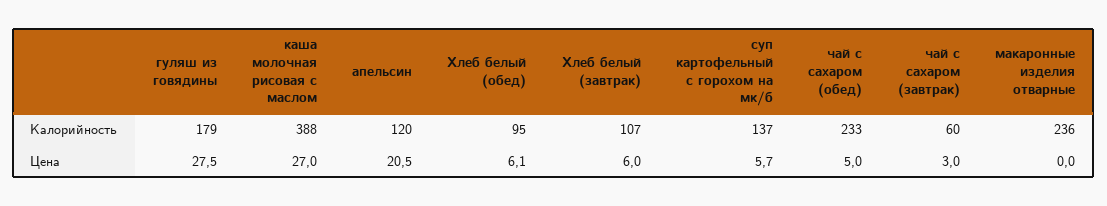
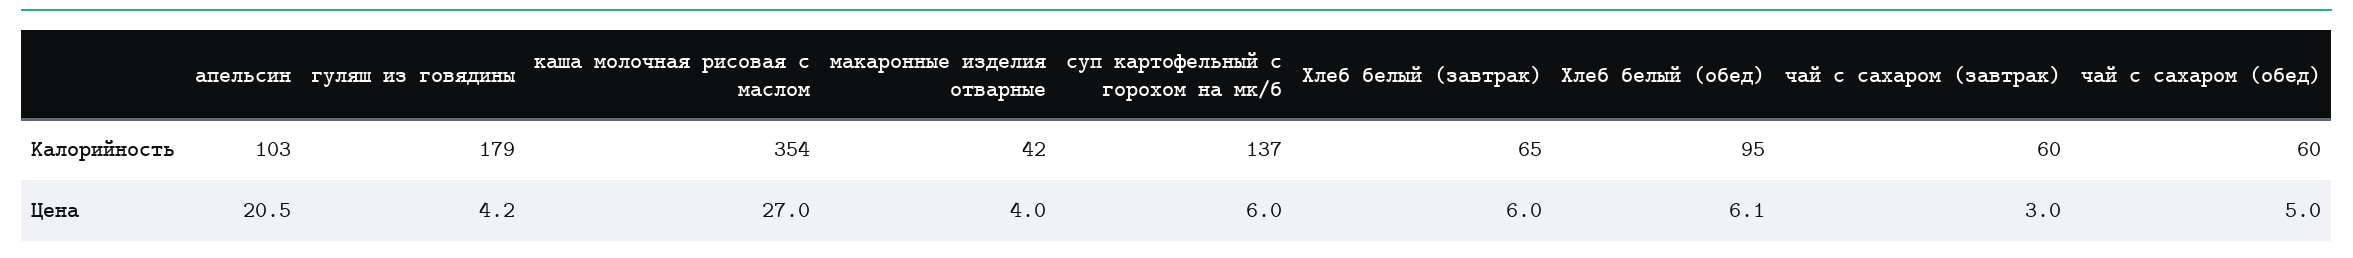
каша молочная рисовая с маслом, Калорийность: 388 -> 354
апельсин, Калорийность: 120 -> 103
Хлеб белый (завтрак), Калорийность: 107 -> 65
чай с сахаром (обед), Калорийность: 233 -> 60
макаронные изделия отварные, Калорийность: 236 -> 42
гуляш из говядины, Цена: 27.5 -> 4.2
суп картофельный с горохом на мк/б, Цена: 5.7 -> 6
макаронные изделия отварные, Цена: 0 -> 4

